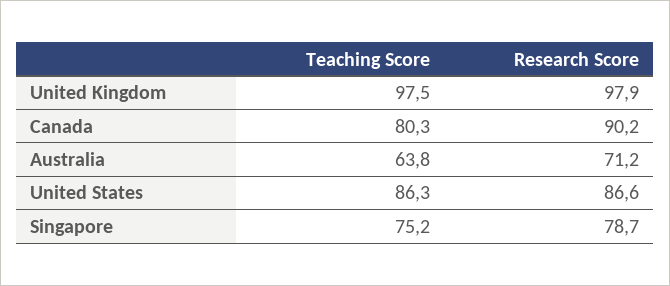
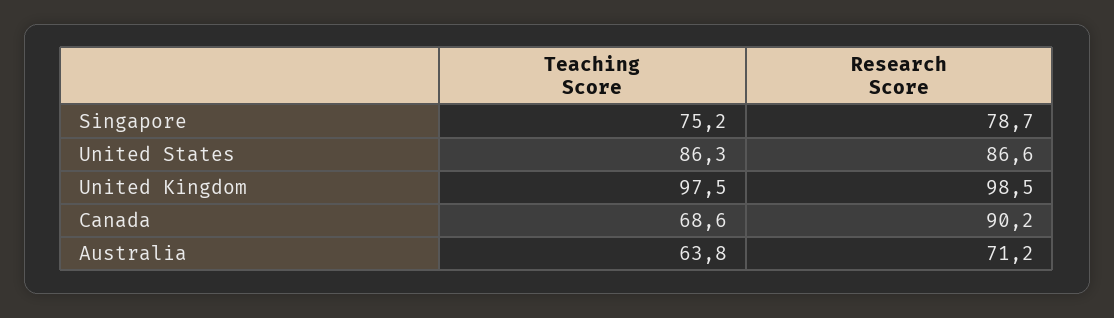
Research Score, United Kingdom: 97.9 -> 98.5
Teaching Score, Canada: 80.3 -> 68.6

